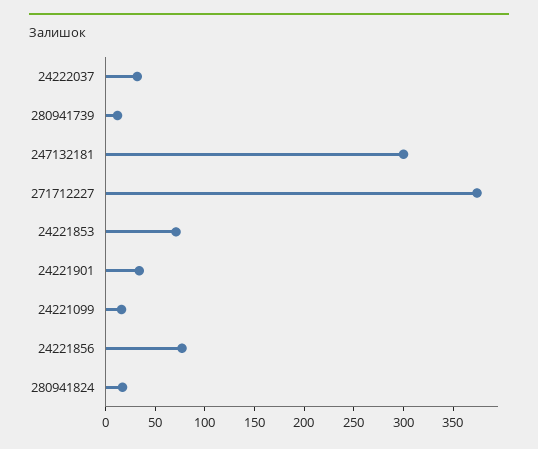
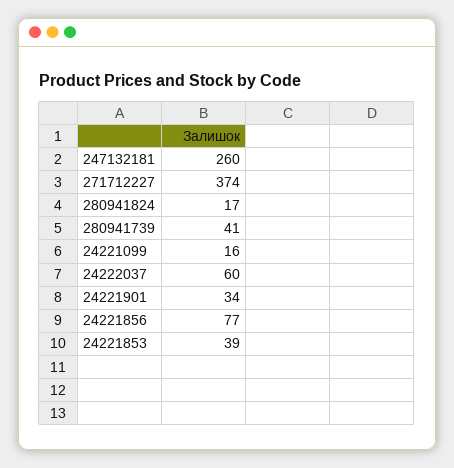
24222037: 30 -> 60
280941739: 10 -> 41
247132181: 300 -> 260
24221853: 70 -> 39

